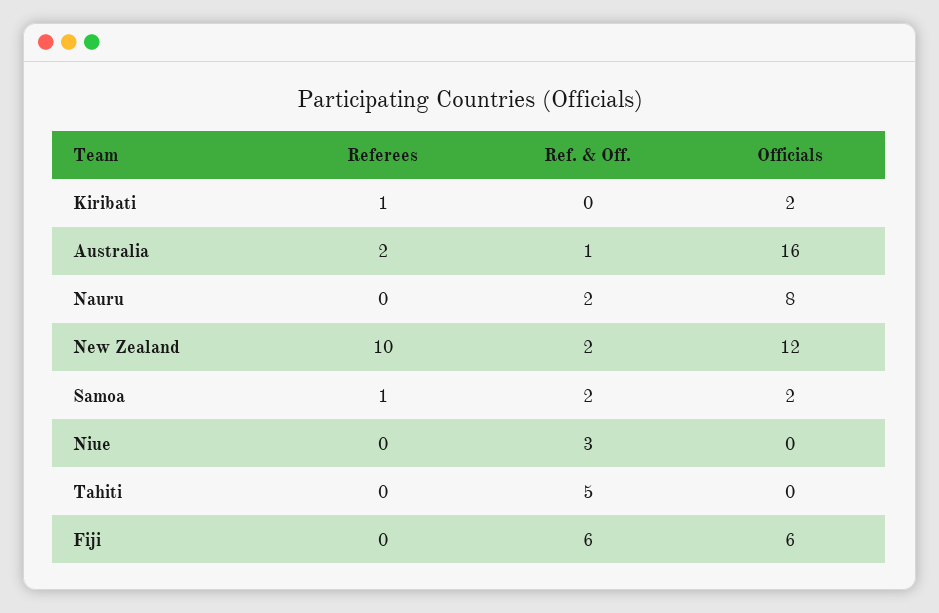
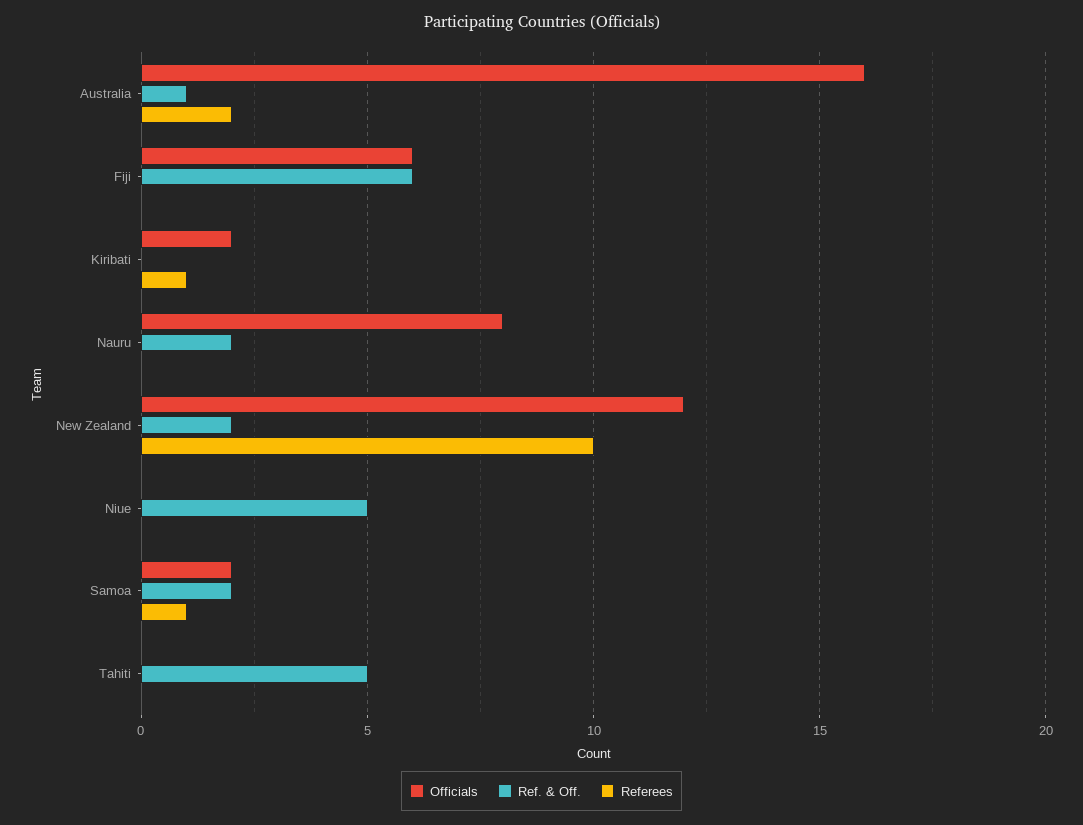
Ref. & Off., Niue: 3 -> 5

